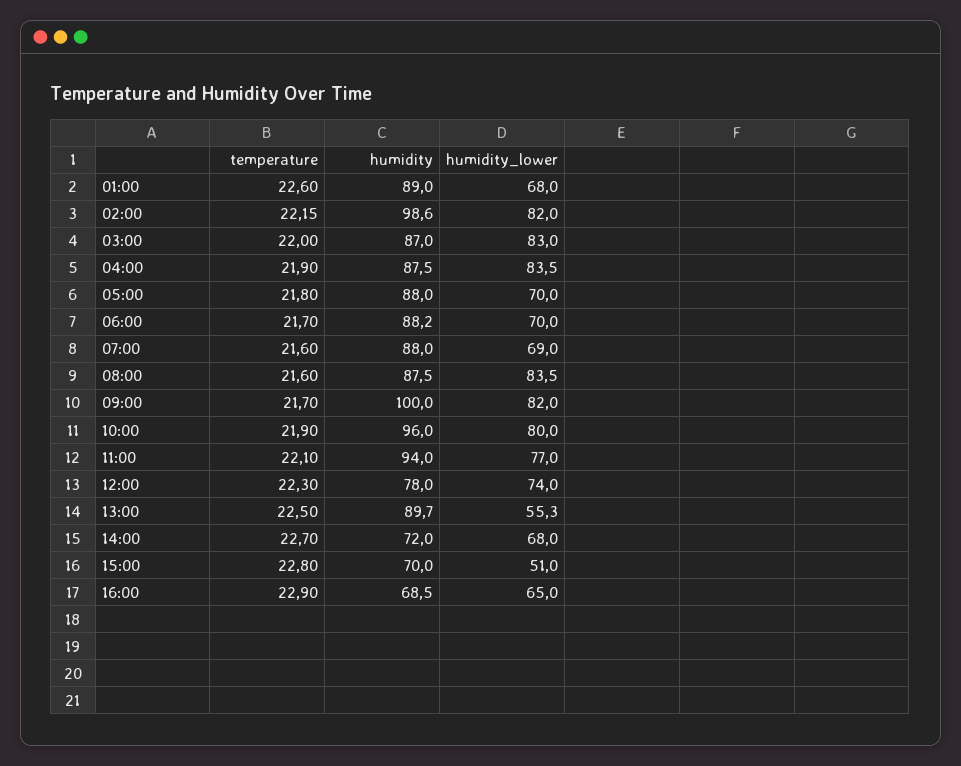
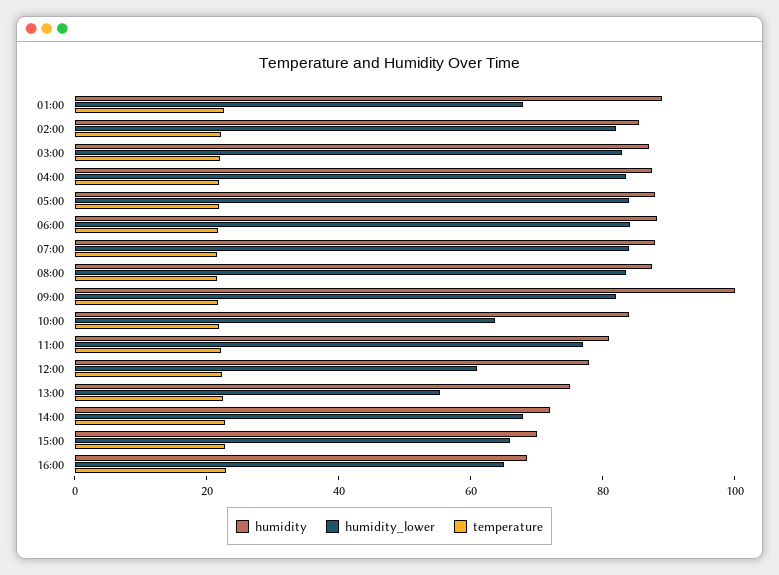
humidity, 02:00: 98.6 -> 85
humidity_lower, 05:00: 70 -> 85
humidity_lower, 06:00: 70 -> 85
humidity_lower, 07:00: 69 -> 85
humidity, 10:00: 96 -> 85
humidity_lower, 10:00: 80 -> 65
humidity, 11:00: 94 -> 80
humidity_lower, 12:00: 74 -> 60
humidity, 13:00: 89.7 -> 75
humidity_lower, 15:00: 51 -> 65

